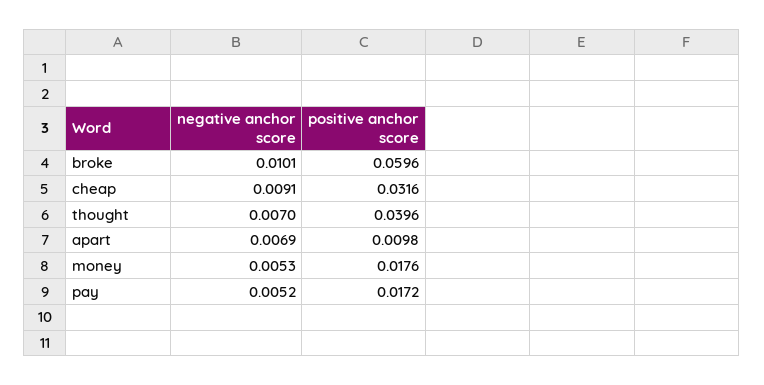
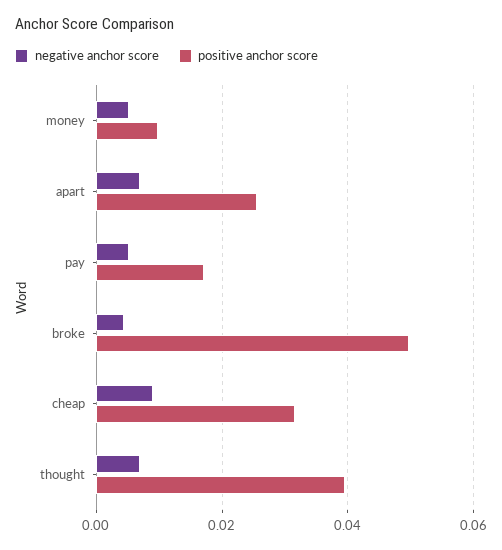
negative anchor score, broke: 0.0101 -> 0.004
positive anchor score, broke: 0.0596 -> 0.05
positive anchor score, apart: 0.0098 -> 0.026
positive anchor score, money: 0.0176 -> 0.01

